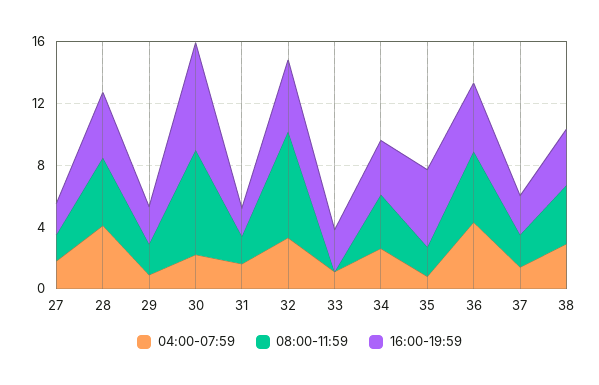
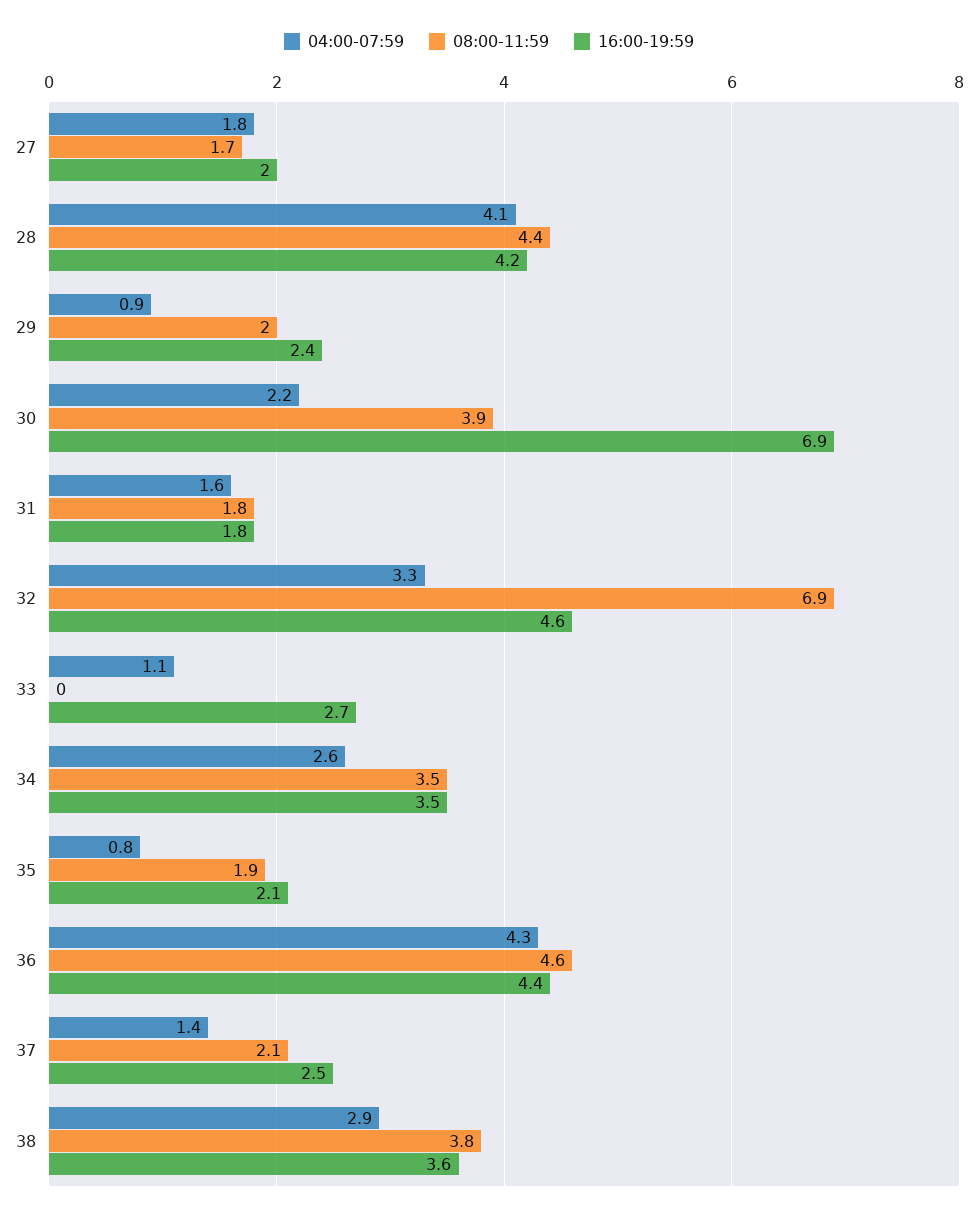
08:00-11:59, 30: 7 -> 3.9
16:00-19:59, 35: 5 -> 2.1

